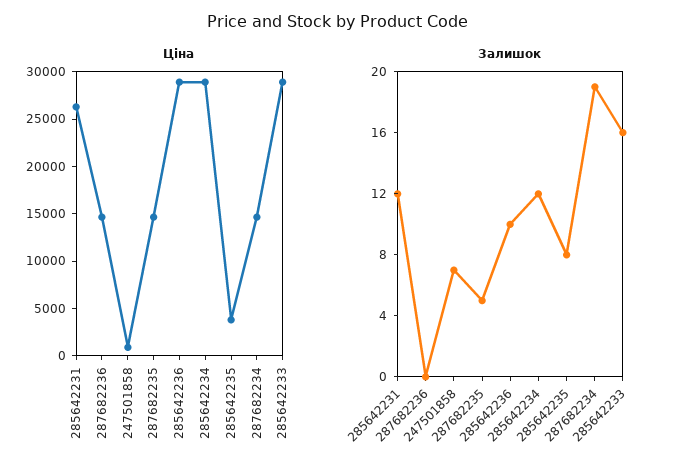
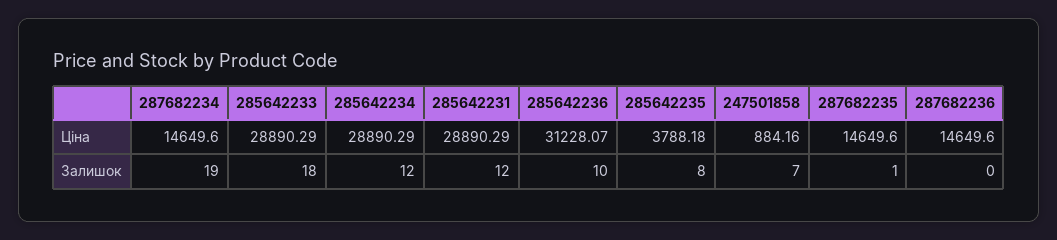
Ціна, 285642231: 26000 -> 28890.29
Ціна, 285642236: 29000 -> 31228.07
Залишок, 287682235: 5 -> 1
Залишок, 285642233: 16 -> 18

